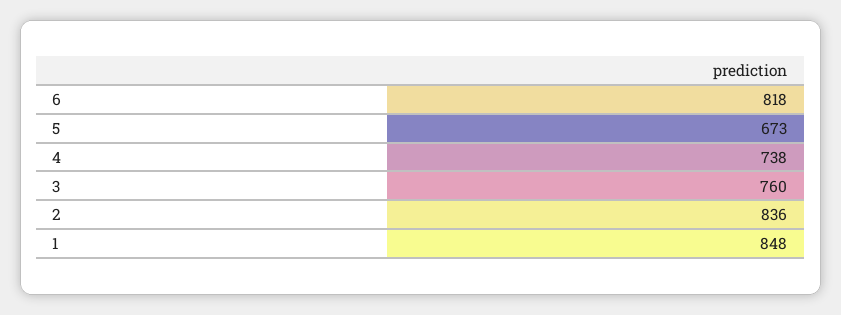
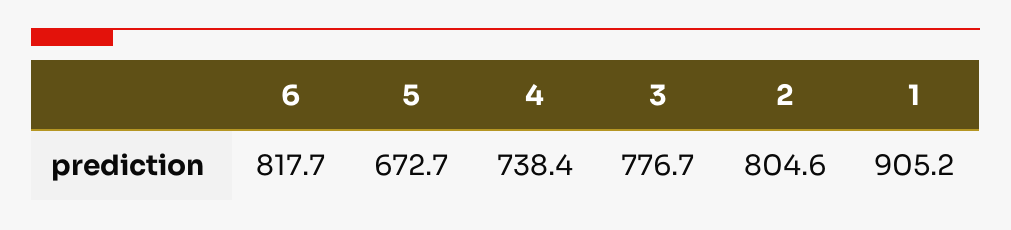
3: 760 -> 776.7
2: 836 -> 804.6
1: 848 -> 905.2

